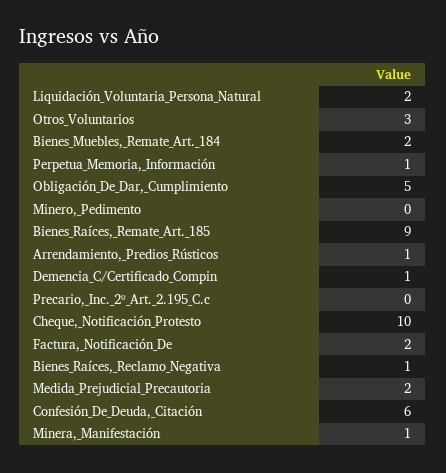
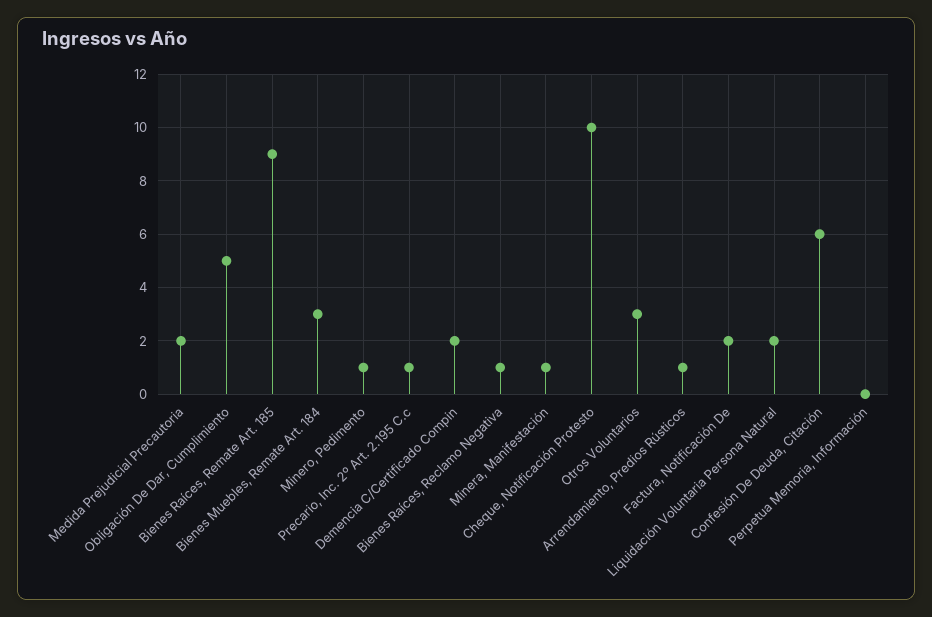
Bienes_Muebles,_Remate_Art._184: 2 -> 3
Perpetua_Memoria,_Información: 1 -> 0
Minero,_Pedimento: 0 -> 1
Demencia_C/Certificado_Compin: 1 -> 2
Precario,_Inc._2º_Art._2.195_C.c: 0 -> 1

